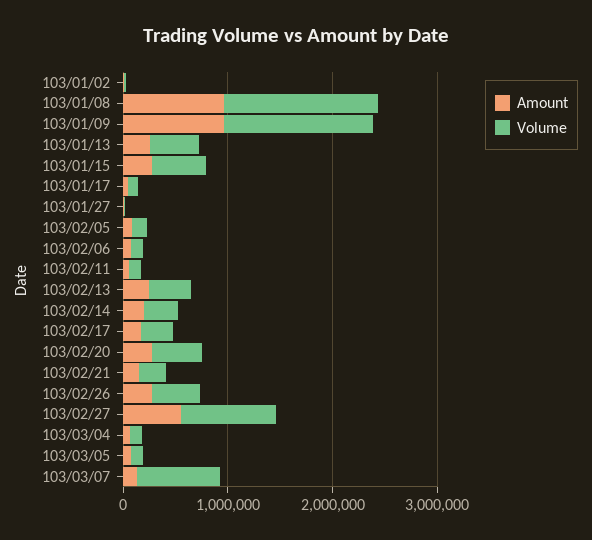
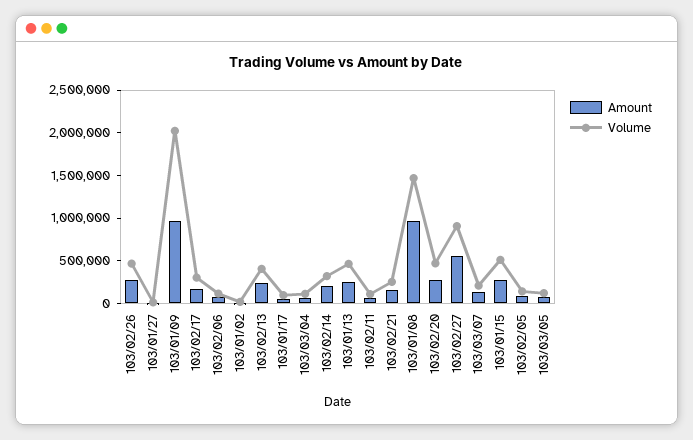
Volume, 103/01/09: 1400000 -> 2000000
Volume, 103/03/07: 800000 -> 200000

